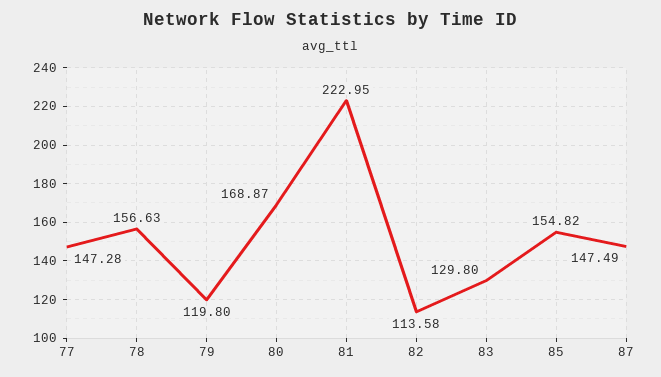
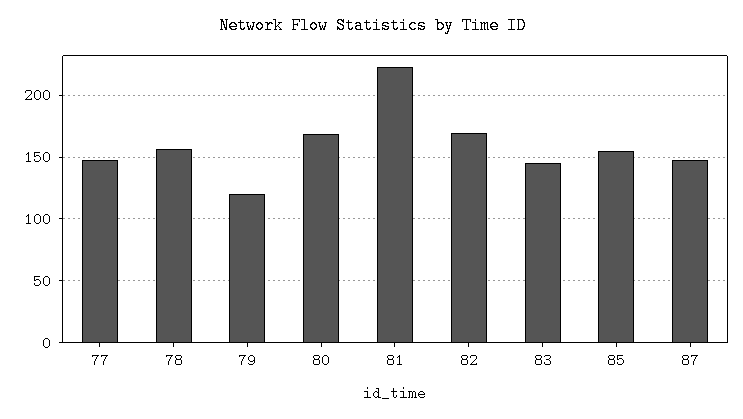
82: 113.58 -> 170
83: 129.8 -> 145

